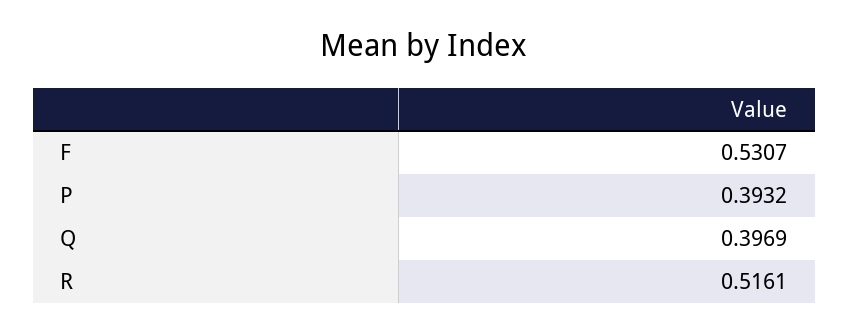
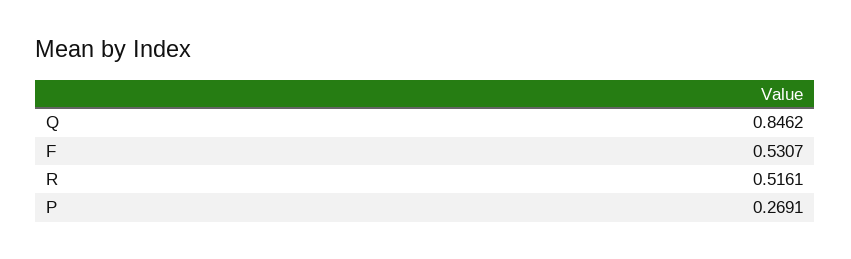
P: 0.3932 -> 0.2691
Q: 0.3969 -> 0.8462

